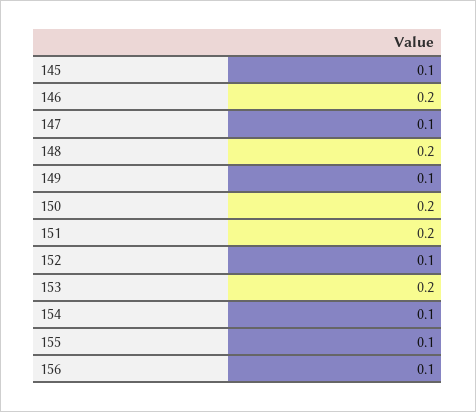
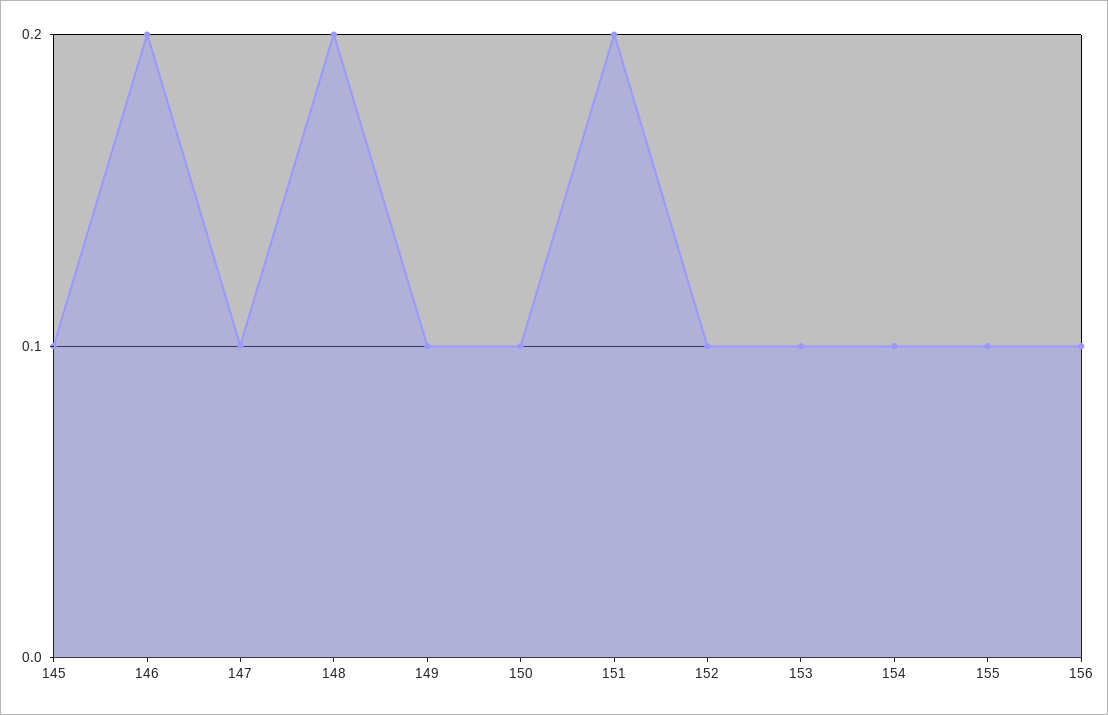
150: 0.2 -> 0.1
153: 0.2 -> 0.1

